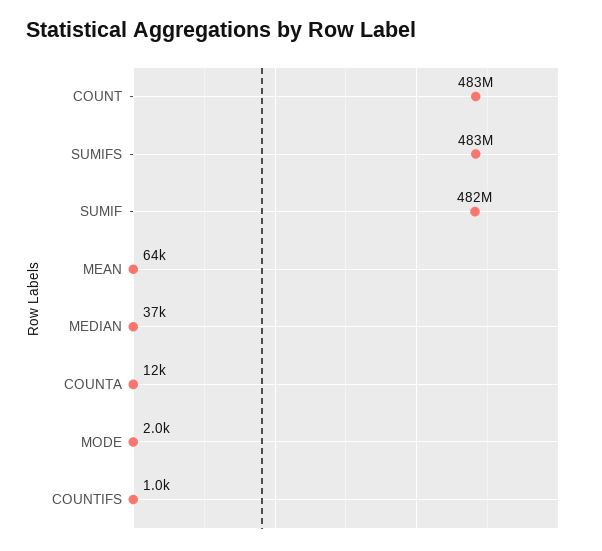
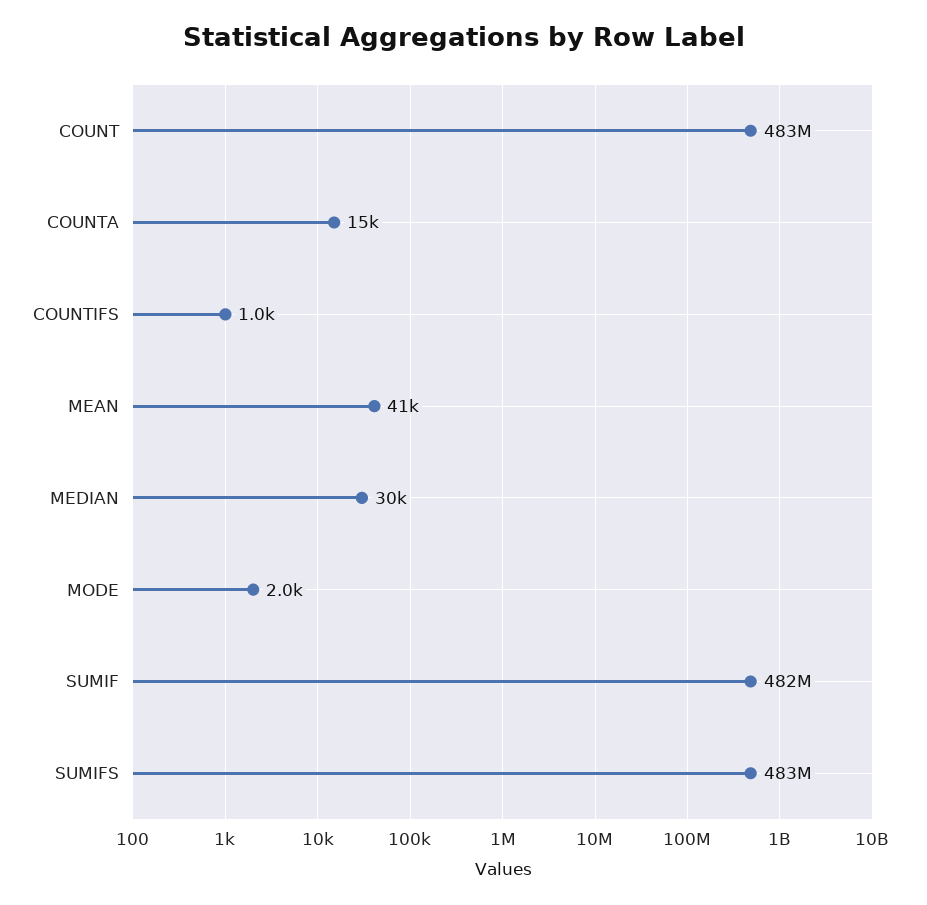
MEAN: 64000 -> 41000
MEDIAN: 37000 -> 30000
COUNTA: 12000 -> 15000

